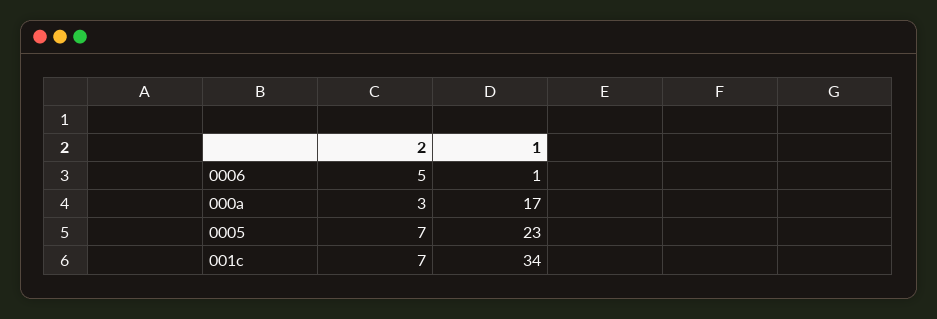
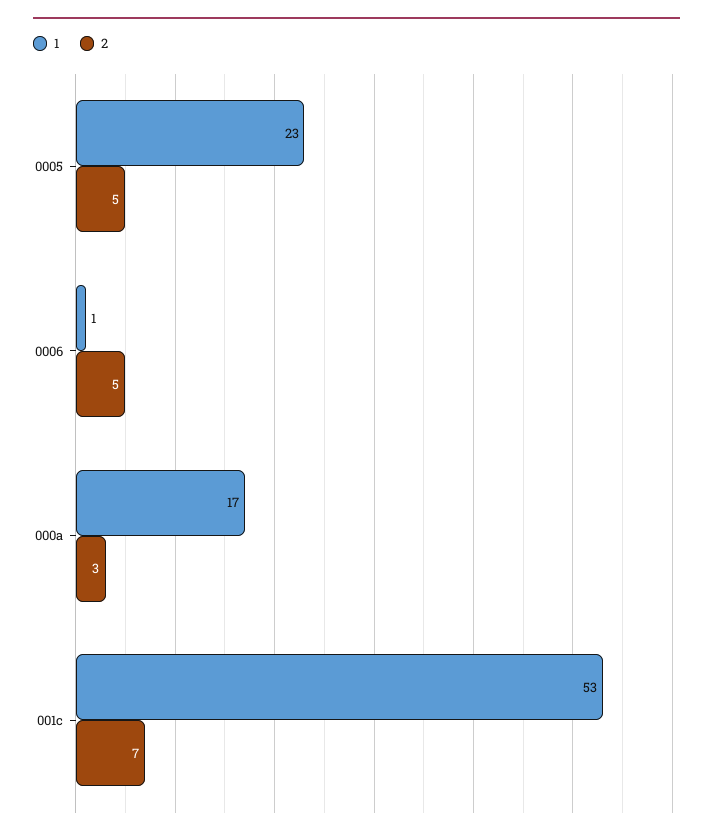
2, 0005: 7 -> 5
1, 001c: 34 -> 53

